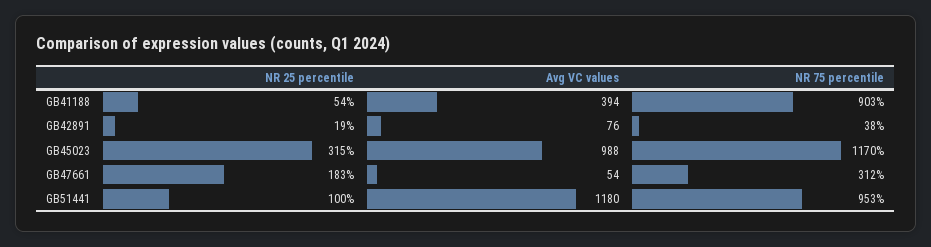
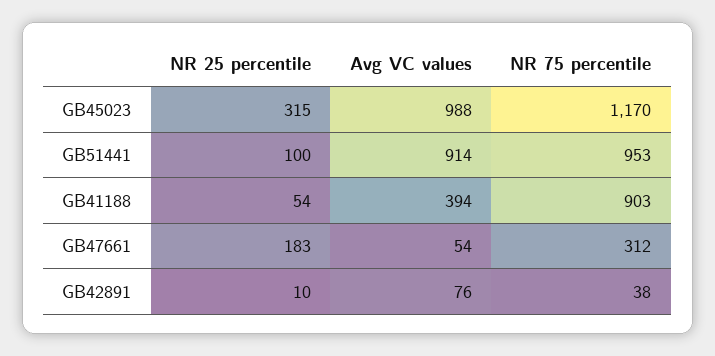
NR 25 percentile, GB42891: 19 -> 10
Avg VC values, GB51441: 1180 -> 914

